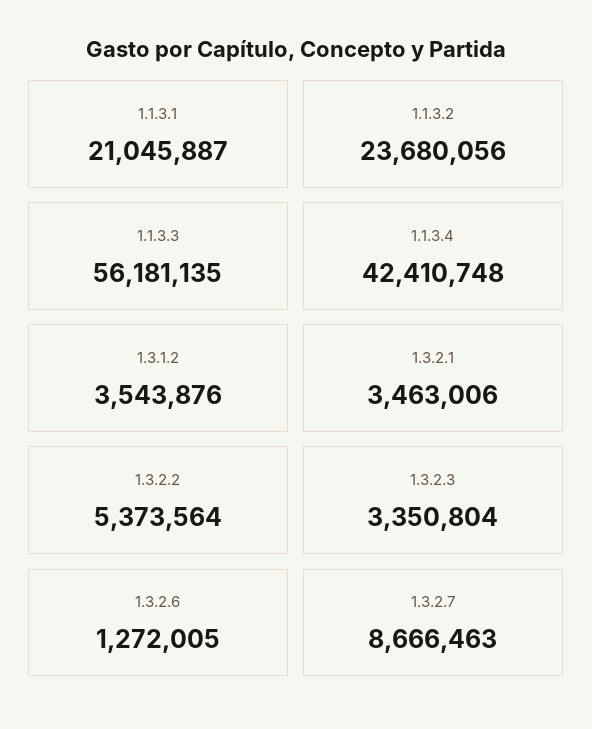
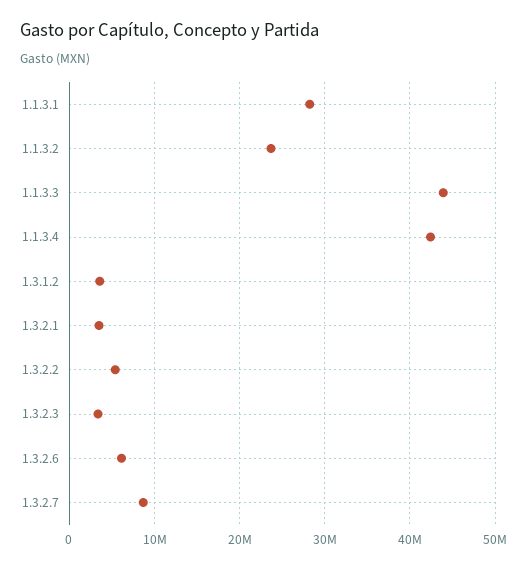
1.1.3.1: 21045887 -> 28000000
1.1.3.3: 56181135 -> 44000000
1.3.2.6: 1272005 -> 6000000

